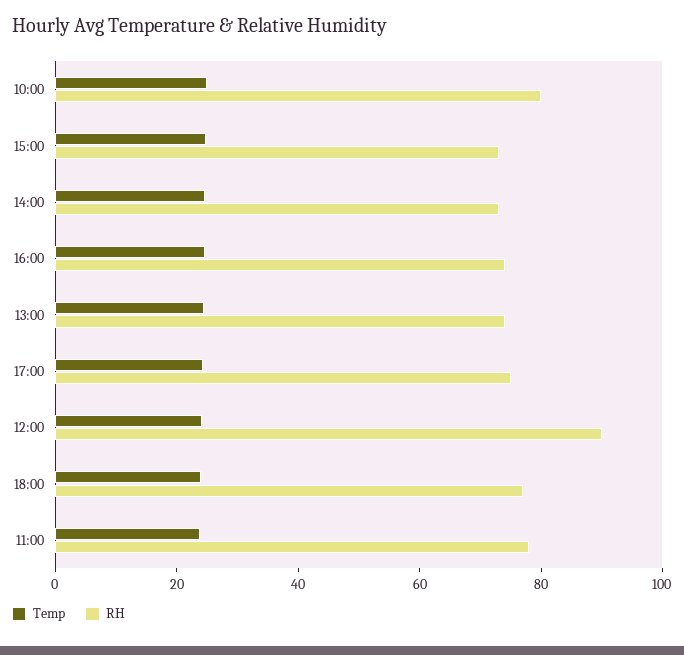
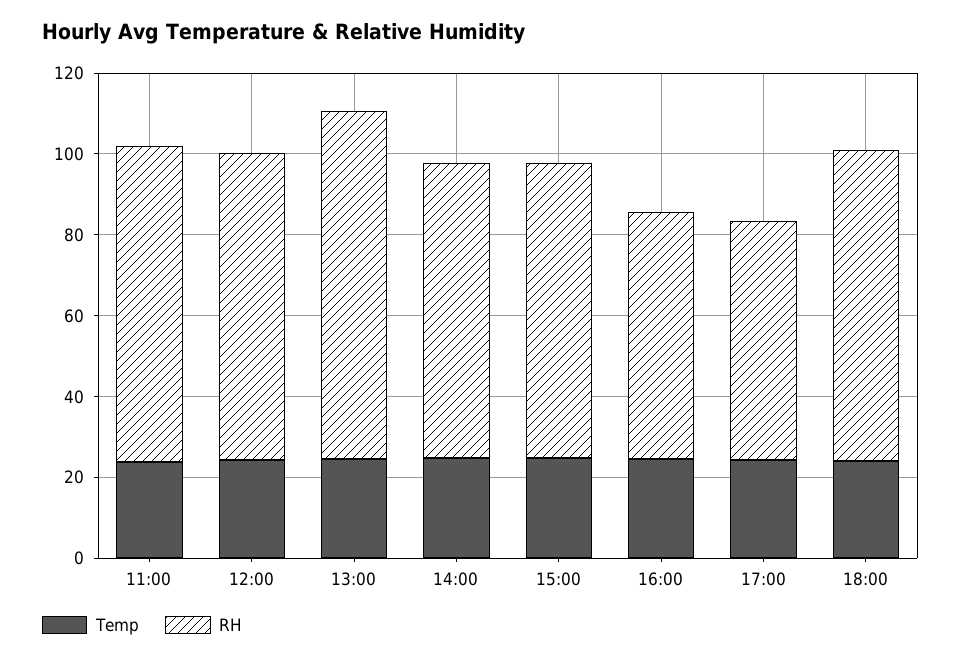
Temp, 10:00: 25 -> none
RH, 10:00: 80 -> none
RH, 16:00: 75 -> 60
RH, 13:00: 75 -> 85
RH, 17:00: 75 -> 60
RH, 12:00: 90 -> 75

